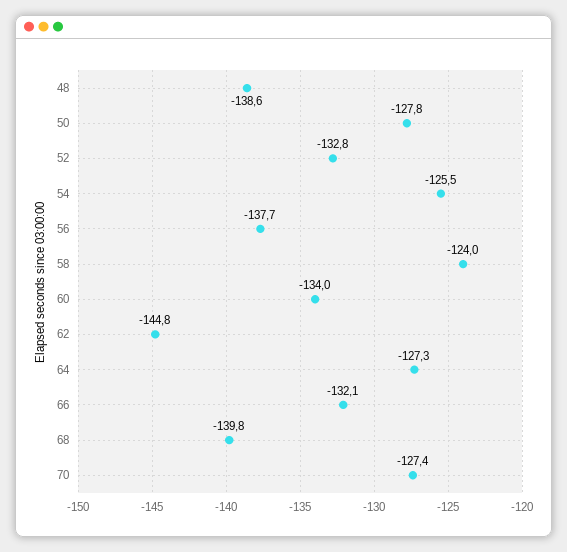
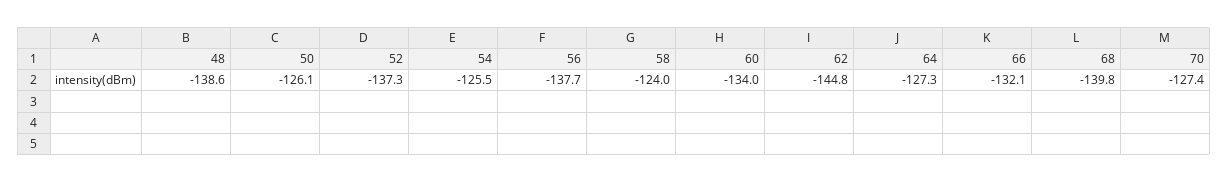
50: -127.8 -> -126.1
52: -132.8 -> -137.3

